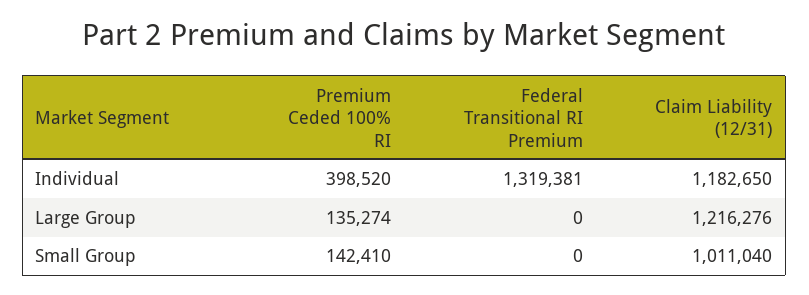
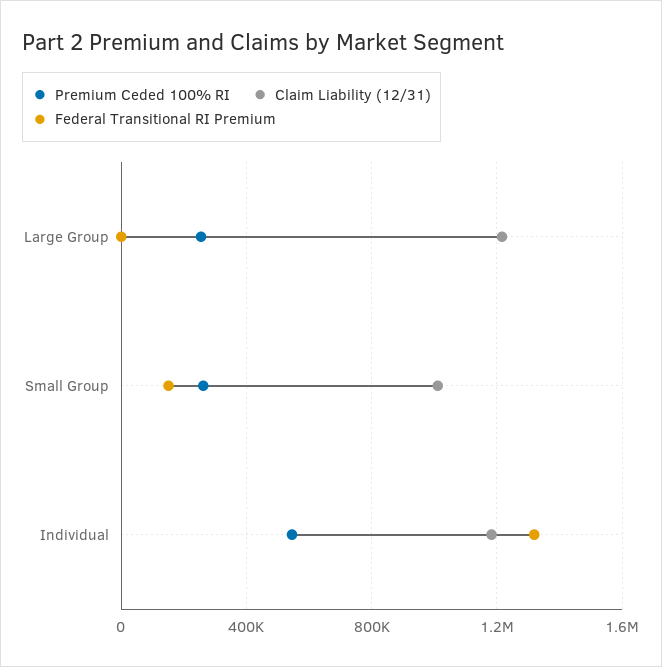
Premium Ceded 100% RI, Individual: 398520 -> 550000
Premium Ceded 100% RI, Large Group: 135274 -> 250000
Premium Ceded 100% RI, Small Group: 142410 -> 250000
Federal Transitional RI Premium, Small Group: 0 -> 150000

